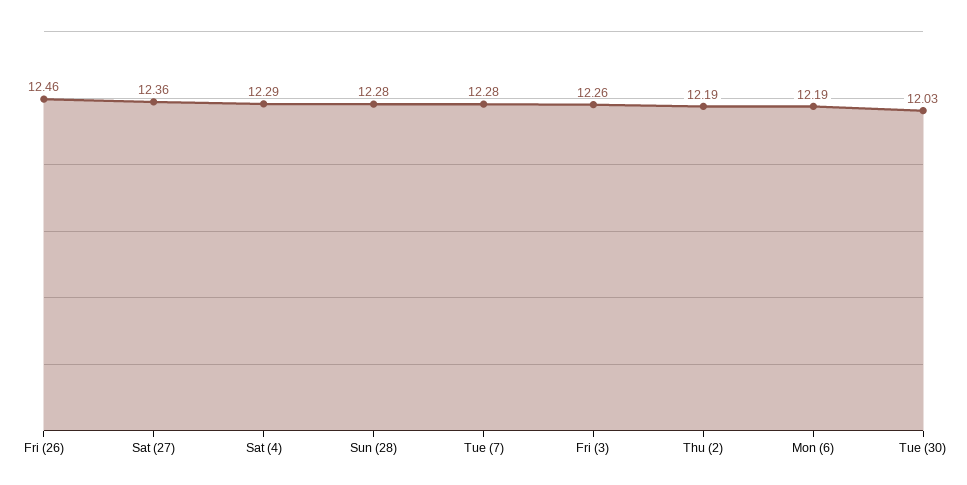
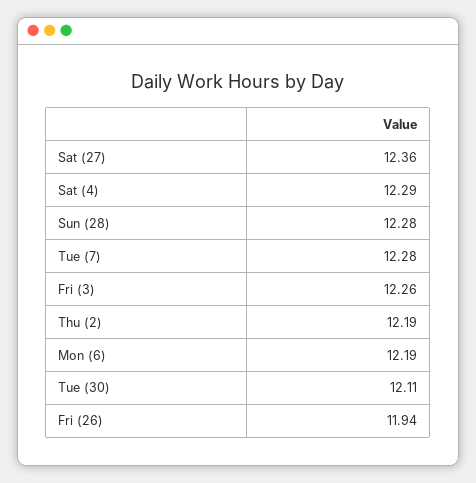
Fri (26): 12.46 -> 11.94
Tue (30): 12.03 -> 12.11

